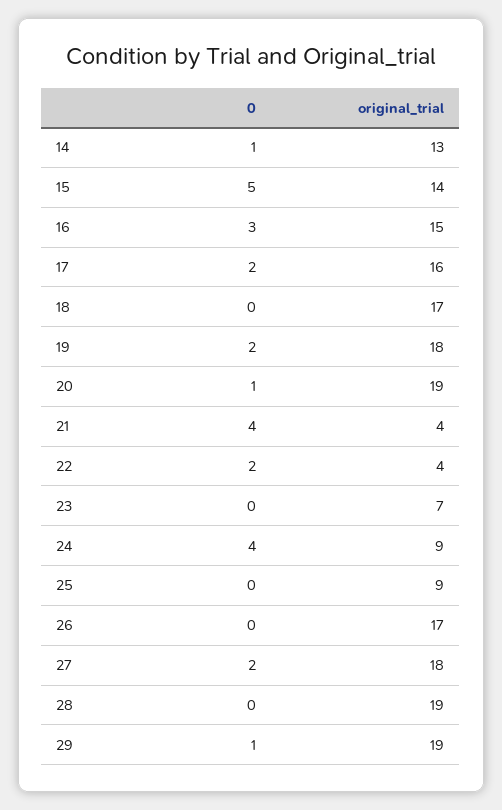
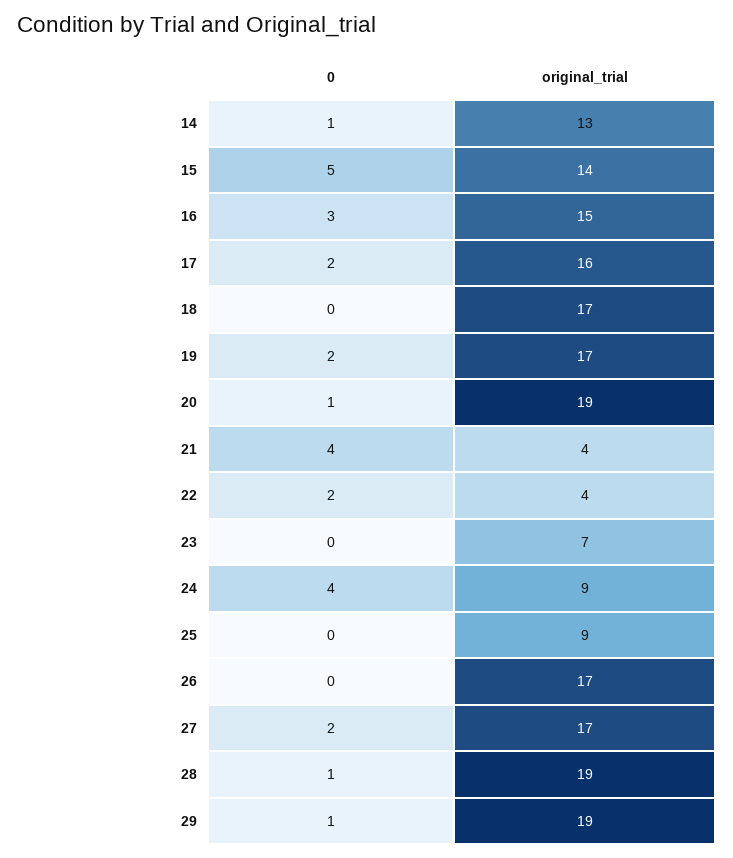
original_trial, 19: 18 -> 17
original_trial, 27: 18 -> 17
0, 28: 0 -> 1

